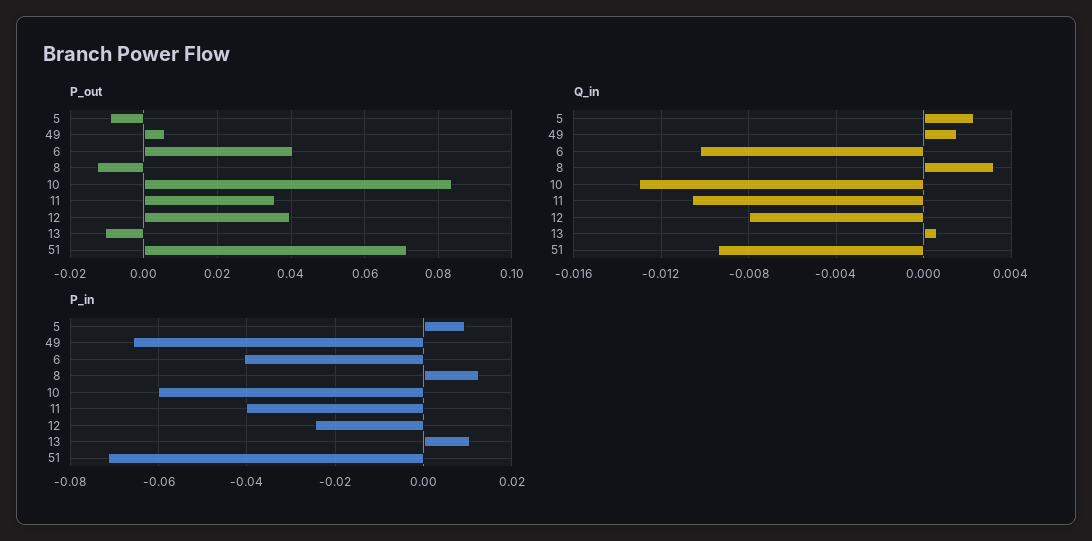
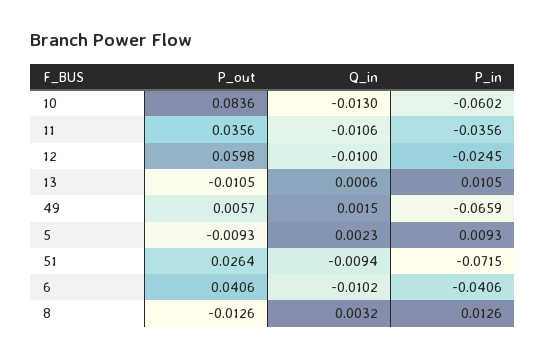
P_out, 12: 0.04 -> 0.0598
P_out, 51: 0.072 -> 0.0264
Q_in, 12: -0.008 -> -0.01
P_in, 11: -0.04 -> -0.0356

